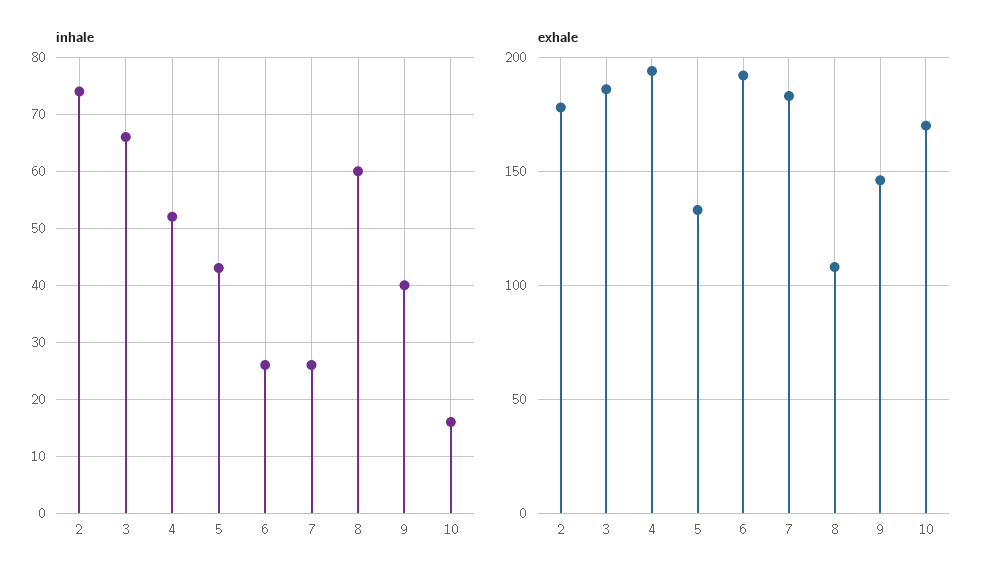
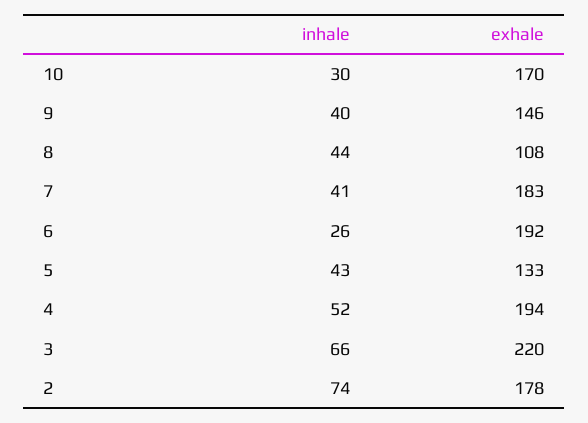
inhale, 7: 25 -> 41
inhale, 8: 60 -> 44
inhale, 10: 15 -> 30
exhale, 3: 185 -> 220

